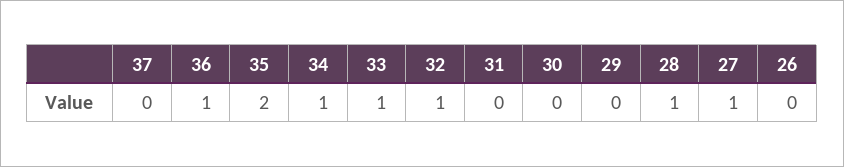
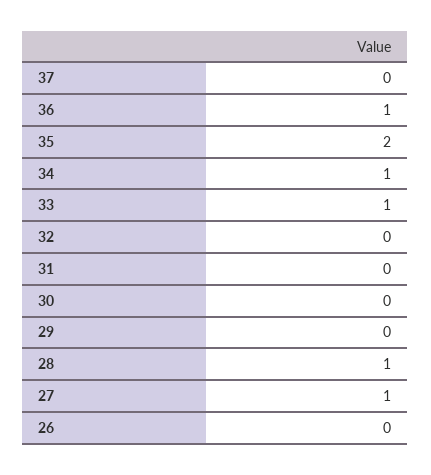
32: 1 -> 0

